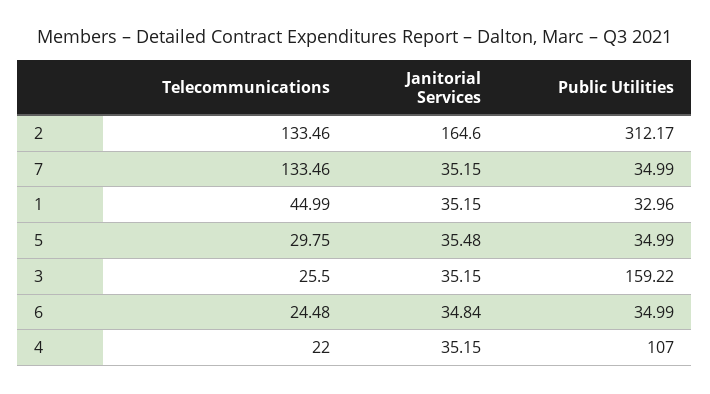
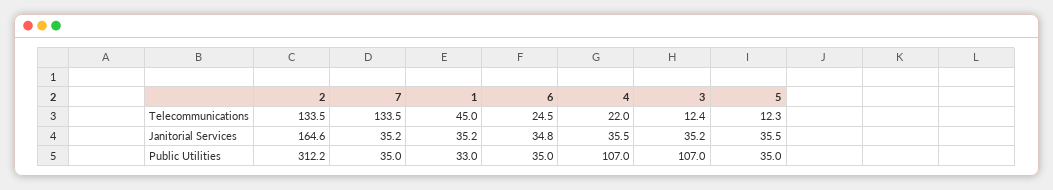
Telecommunications, 5: 29.75 -> 12.3
Telecommunications, 3: 25.5 -> 12.4
Public Utilities, 3: 159.22 -> 107
Janitorial Services, 4: 35.15 -> 35.5

